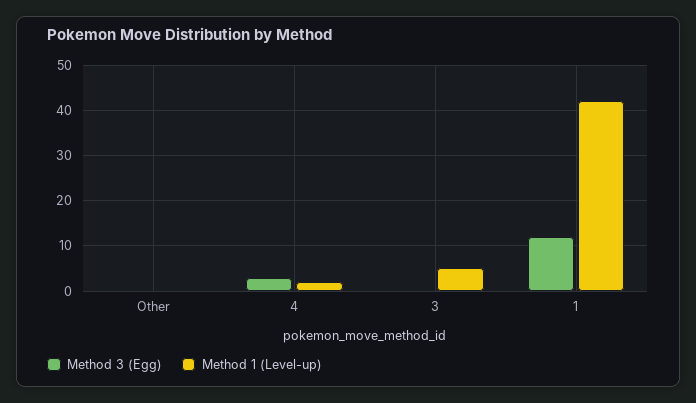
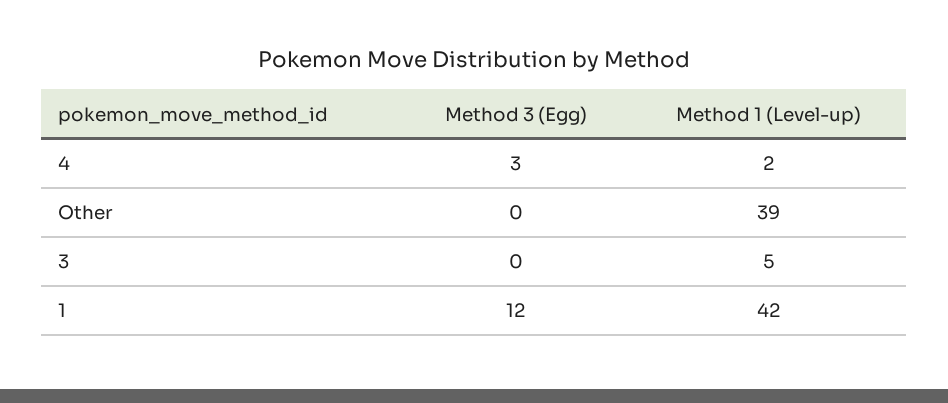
Method 1 (Level-up), Other: 0 -> 39

